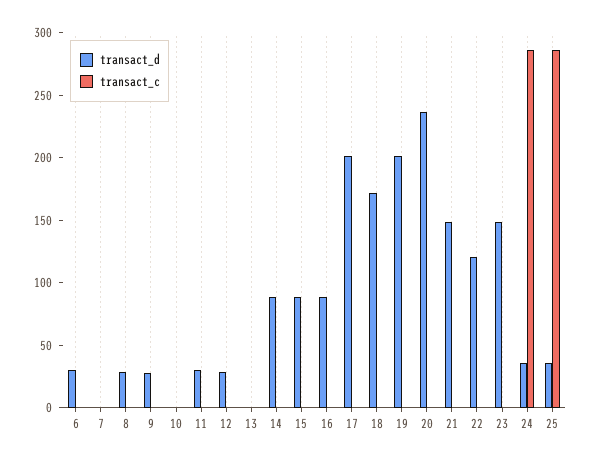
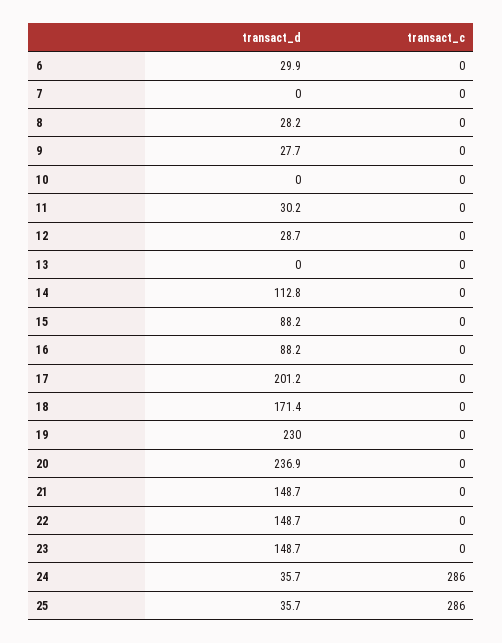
transact_d, 14: 90 -> 112.8
transact_d, 19: 200 -> 230
transact_d, 22: 120 -> 148.7

